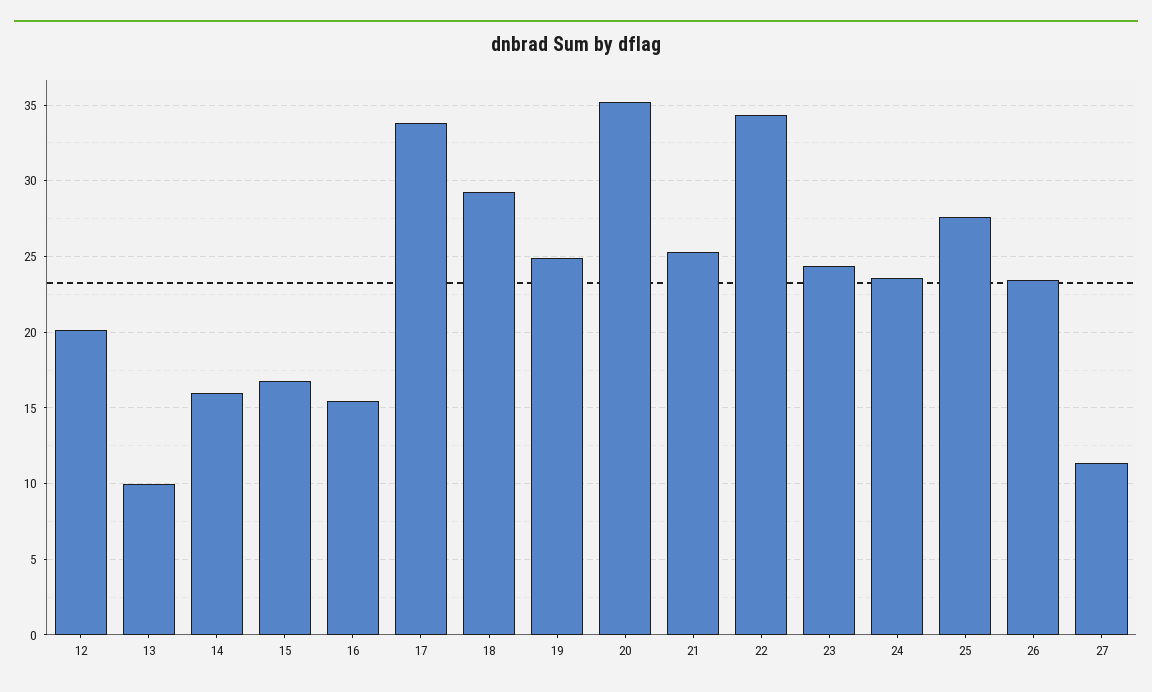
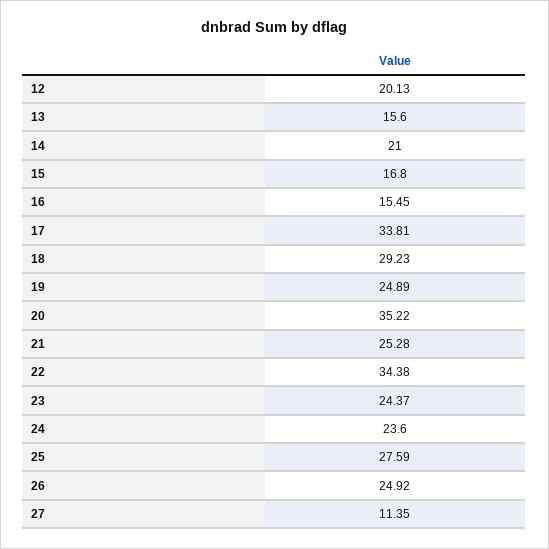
13: 10 -> 15.6
14: 16 -> 21
26: 23.5 -> 24.92

